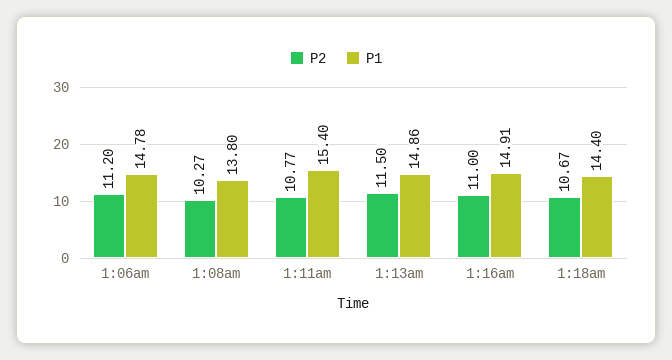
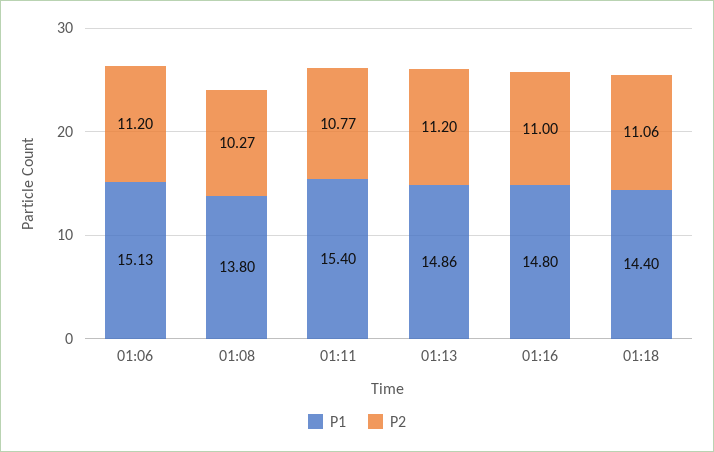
P1, 1:06am: 14.78 -> 15.13
P2, 1:13am: 11.5 -> 11.2
P1, 1:16am: 14.91 -> 14.8
P2, 1:18am: 10.67 -> 11.06

